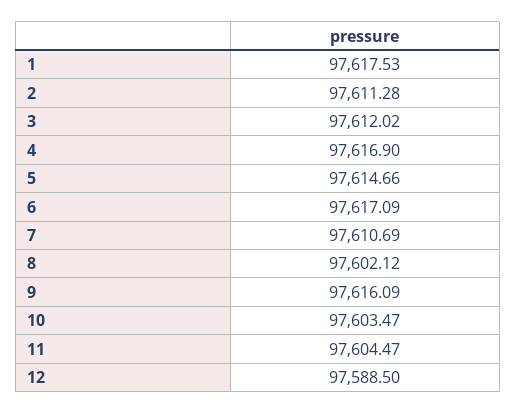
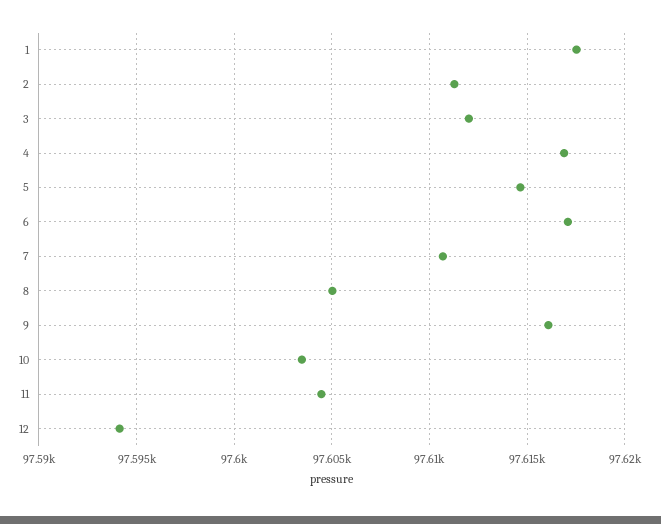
8: 97602.12 -> 97605
12: 97588.5 -> 97594

